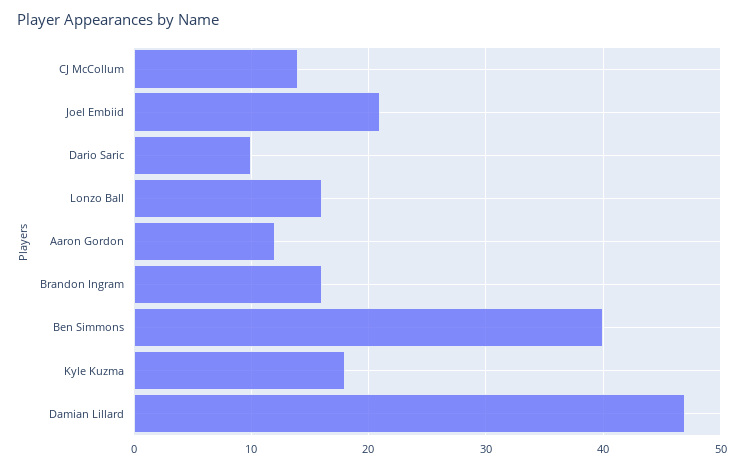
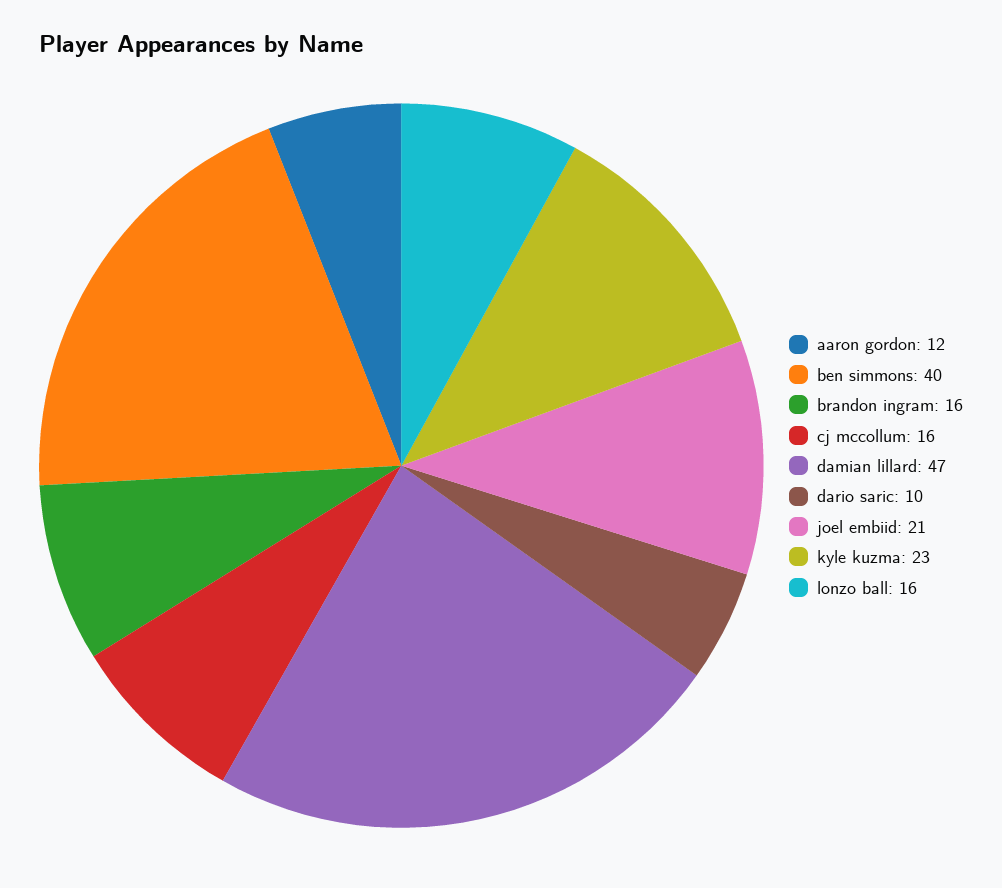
CJ McCollum: 14 -> 16
Kyle Kuzma: 18 -> 23

